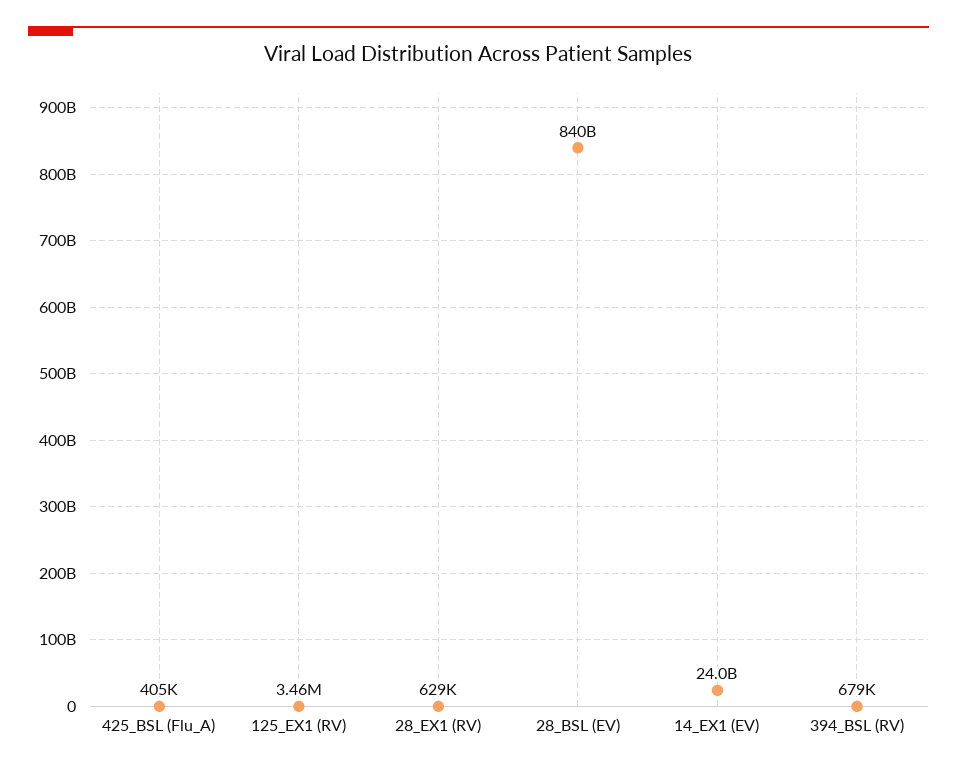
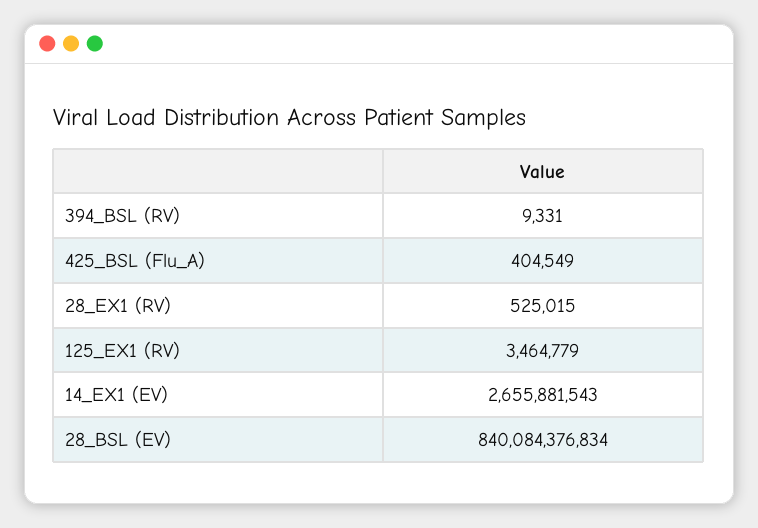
28_EX1 (RV): 629000 -> 525015
14_EX1 (EV): 24000000000 -> 2655881543
394_BSL (RV): 679000 -> 9331

